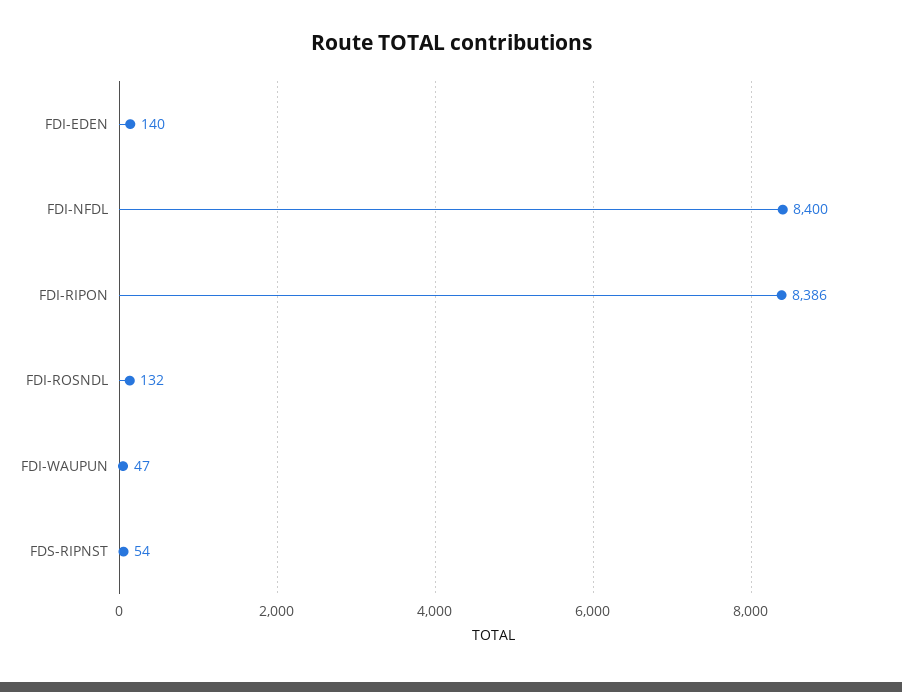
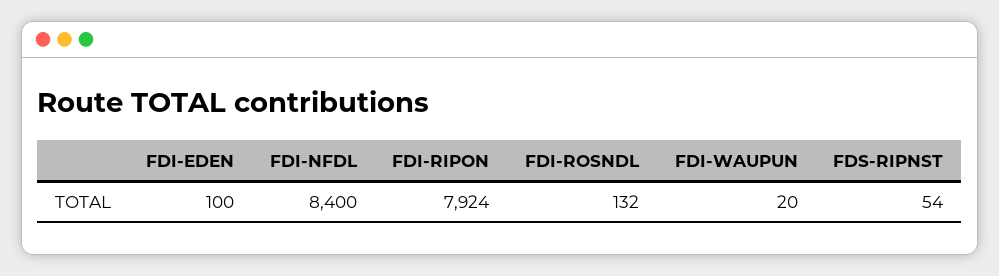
FDI-EDEN: 140 -> 100
FDI-RIPON: 8386 -> 7924
FDI-WAUPUN: 47 -> 20

